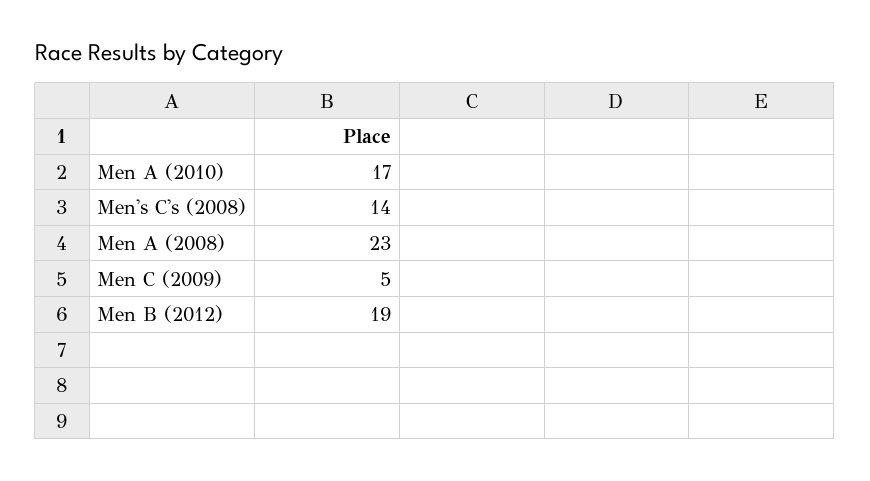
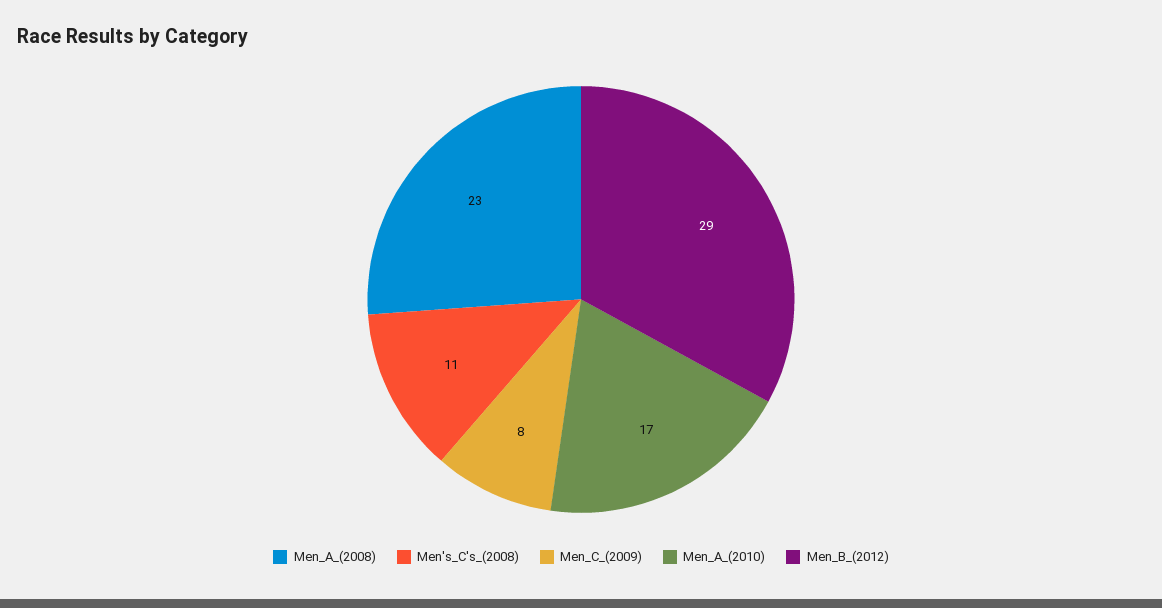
Men's C's (2008): 14 -> 11
Men C (2009): 5 -> 8
Men B (2012): 19 -> 29

